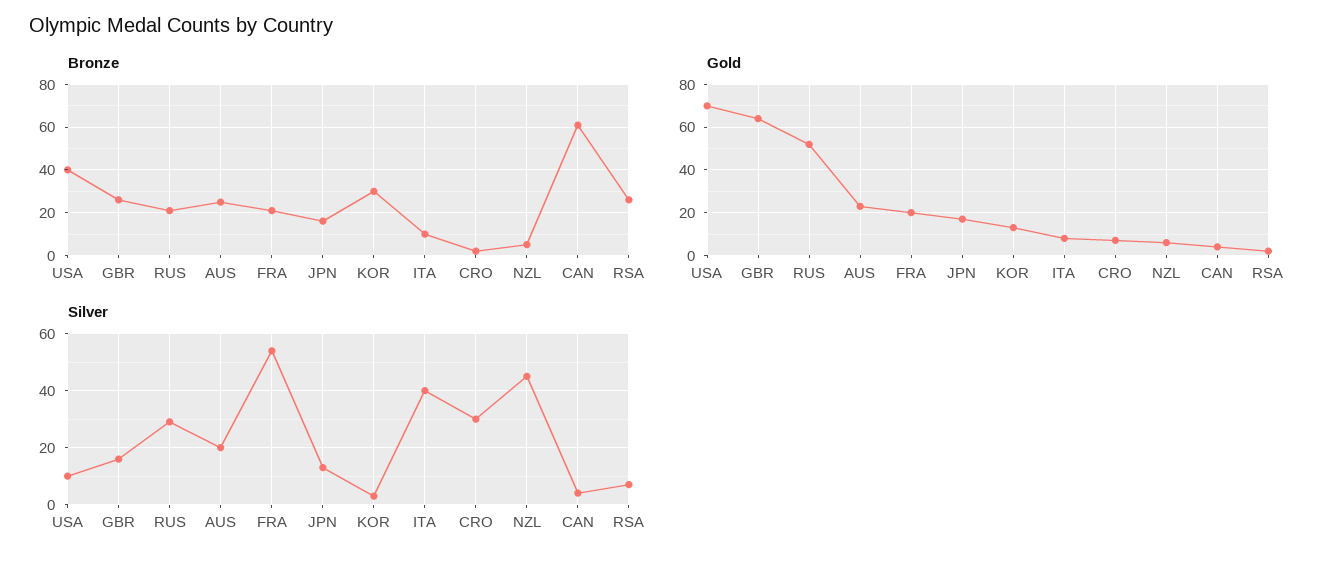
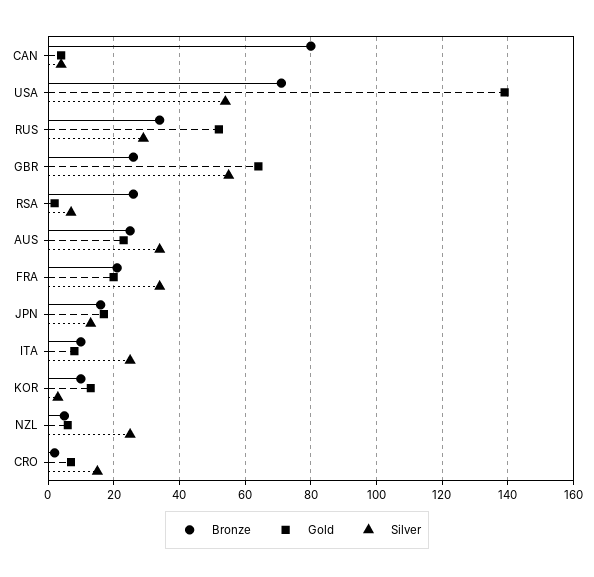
Bronze, USA: 40 -> 70
Bronze, RUS: 20 -> 35
Bronze, KOR: 30 -> 10
Bronze, CAN: 60 -> 80
Gold, USA: 70 -> 140
Silver, USA: 10 -> 55
Silver, GBR: 15 -> 55
Silver, AUS: 20 -> 35
Silver, FRA: 55 -> 35
Silver, ITA: 40 -> 25
Silver, CRO: 30 -> 15
Silver, NZL: 45 -> 25

